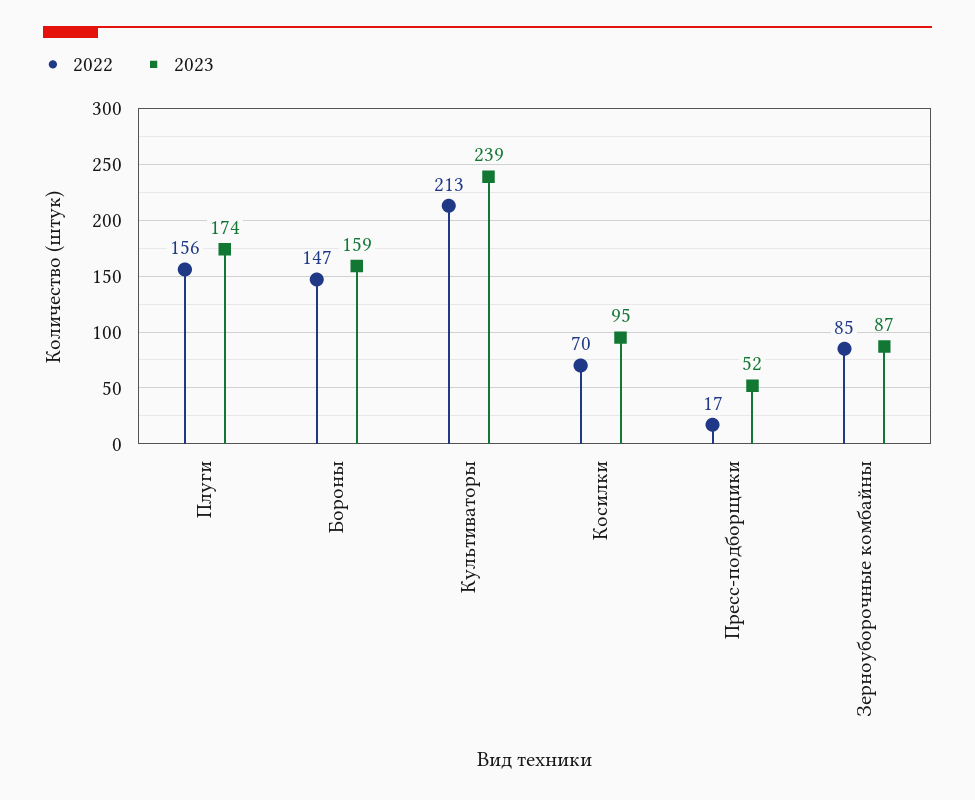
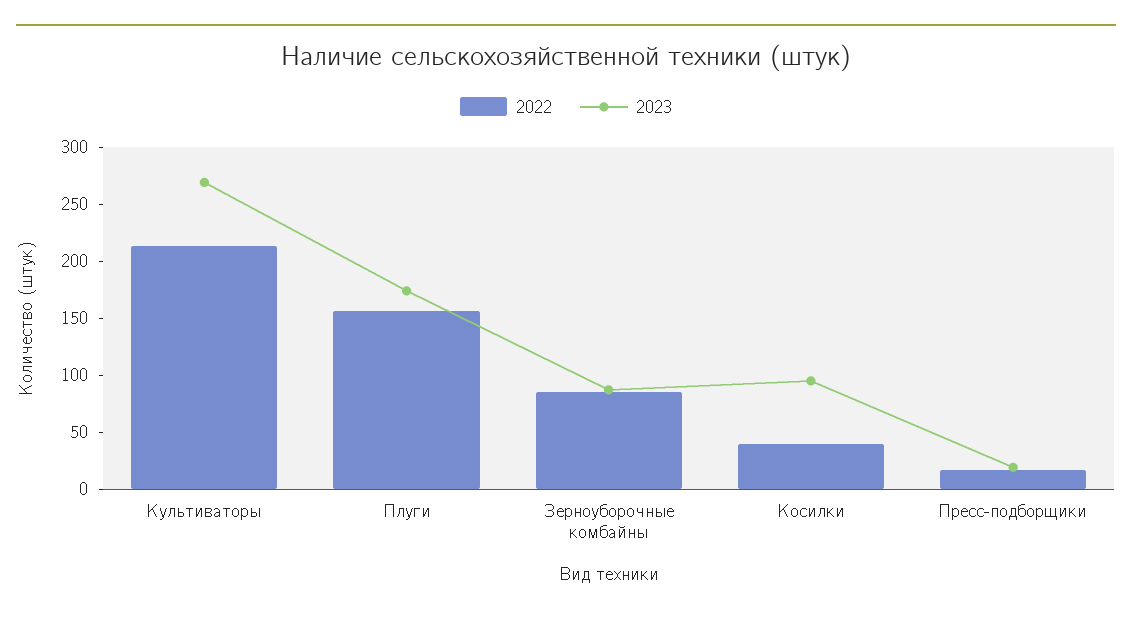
2022, Бороны: 147 -> none
2023, Бороны: 159 -> none
2023, Культиваторы: 239 -> 270
2022, Косилки: 70 -> 40
2023, Пресс-подборщики: 52 -> 20

